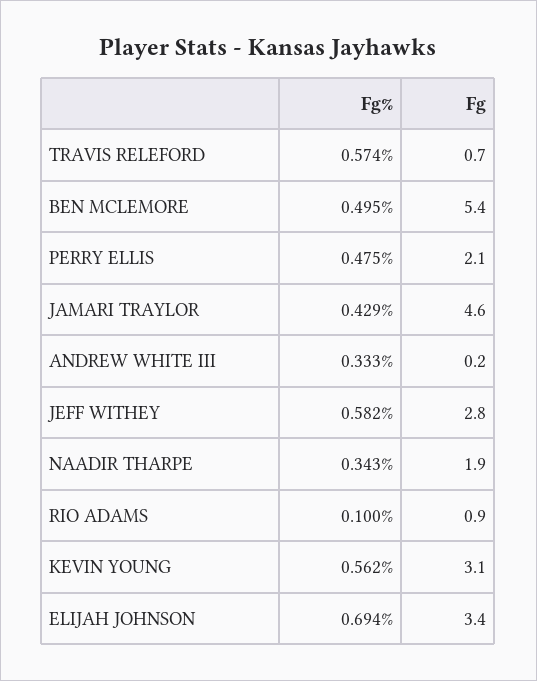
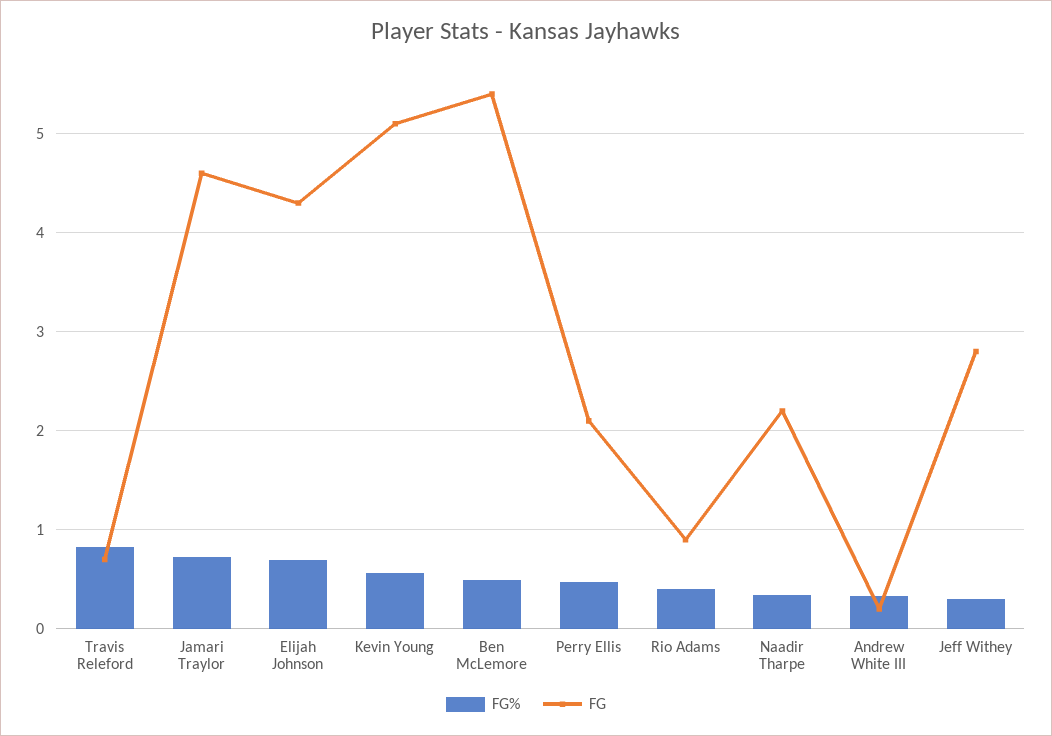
Fg%, TRAVIS RELEFORD: 0.574 -> 0.8
Fg%, JAMARI TRAYLOR: 0.429 -> 0.7
Fg%, JEFF WITHEY: 0.582 -> 0.3
Fg, NAADIR THARPE: 1.9 -> 2.2
Fg%, RIO ADAMS: 0.1 -> 0.4
Fg, KEVIN YOUNG: 3.1 -> 5.1
Fg, ELIJAH JOHNSON: 3.4 -> 4.3

